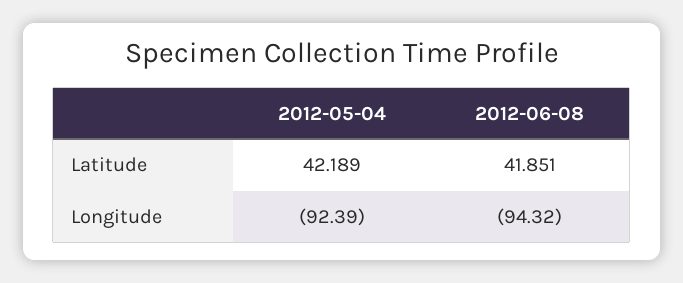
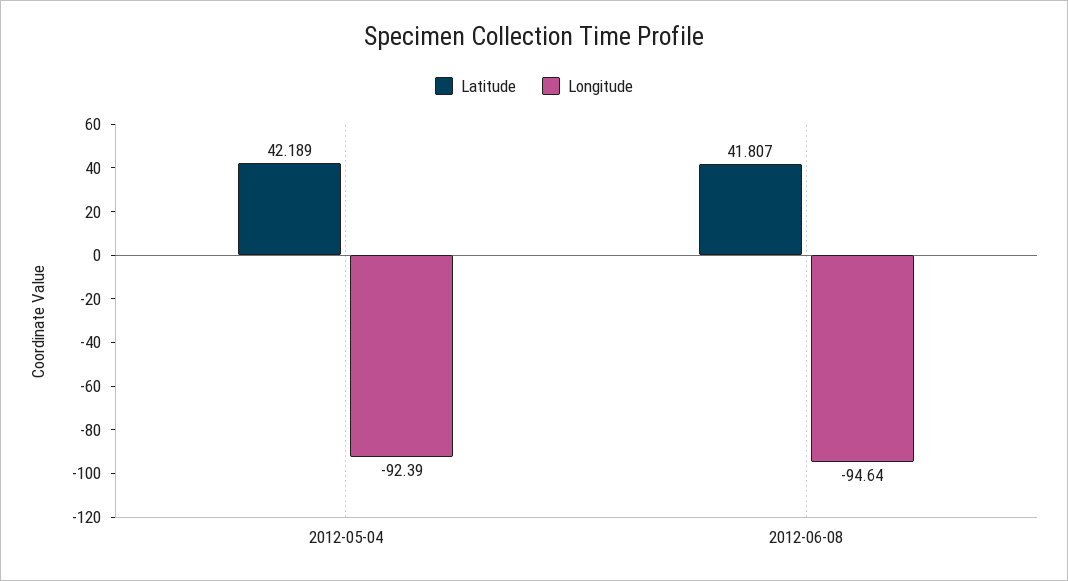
Latitude, 2012-06-08: 41.851 -> 41.807
Longitude, 2012-06-08: -94.32 -> -94.64

